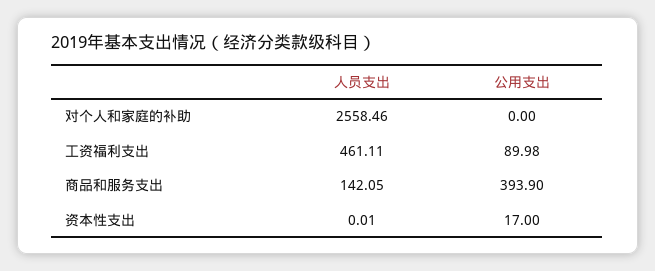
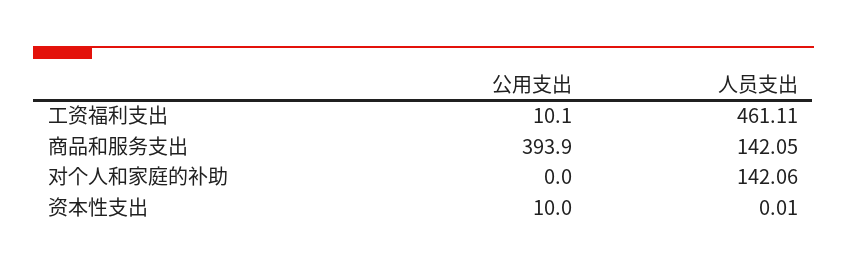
人员支出, 对个人和家庭的补助: 2558.46 -> 142.06
公用支出, 工资福利支出: 89.98 -> 10.1
公用支出, 资本性支出: 17 -> 10

